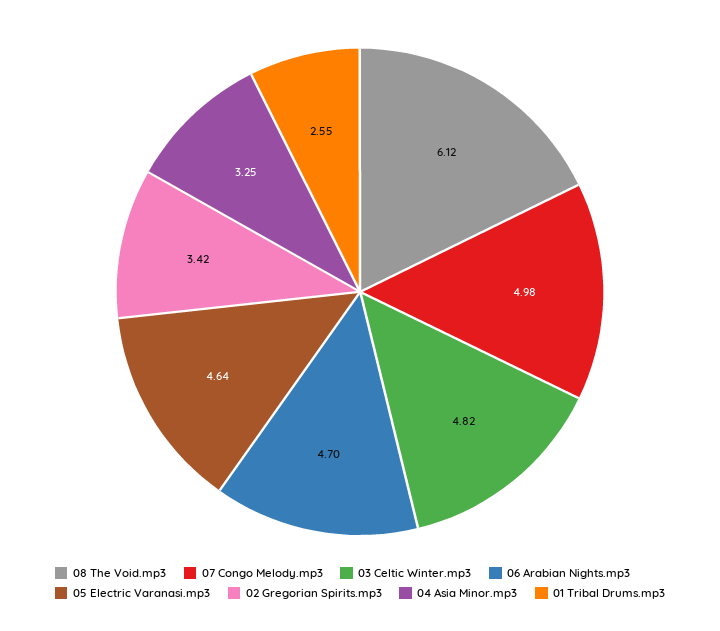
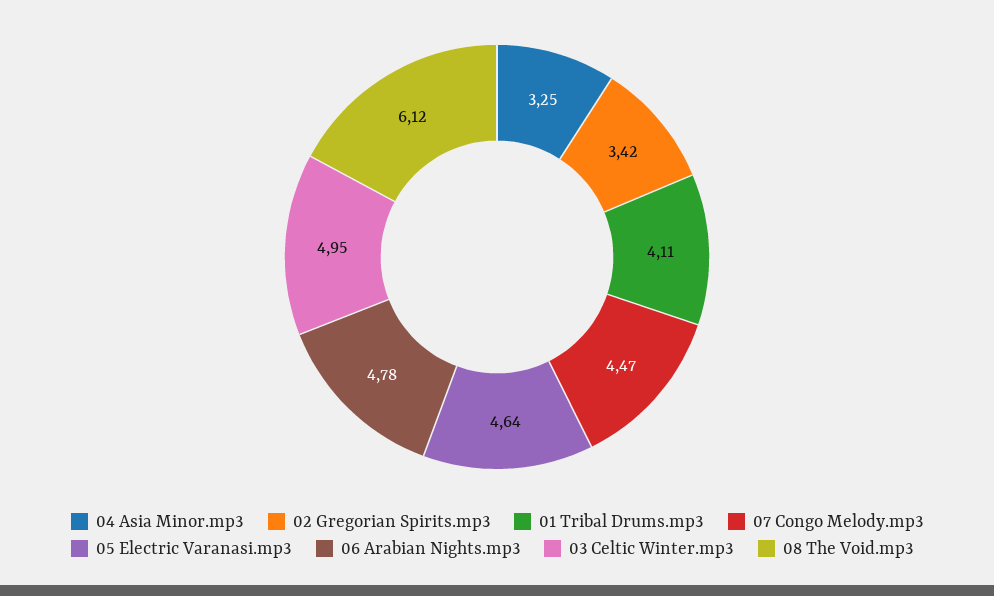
07 Congo Melody.mp3: 4.98 -> 4.47
03 Celtic Winter.mp3: 4.82 -> 4.95
06 Arabian Nights.mp3: 4.7 -> 4.78
01 Tribal Drums.mp3: 2.55 -> 4.11

